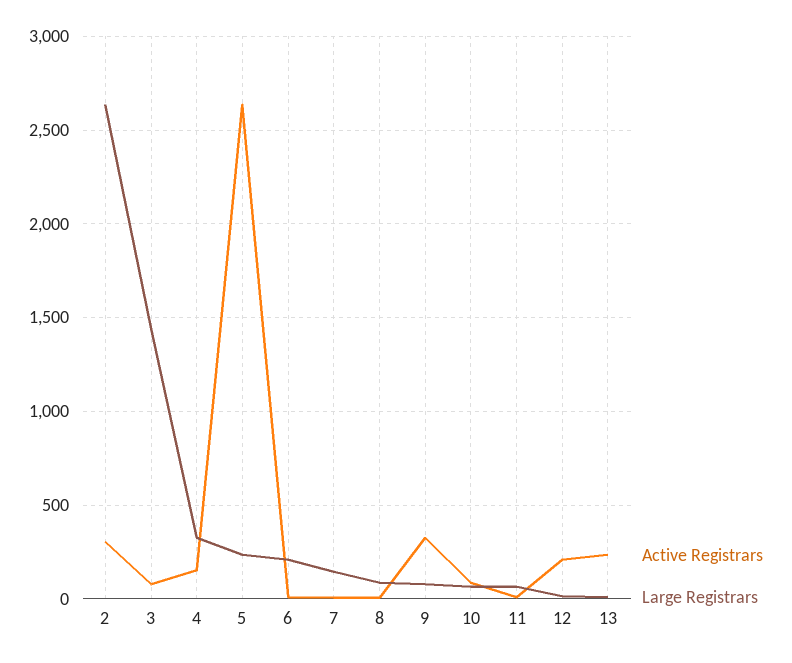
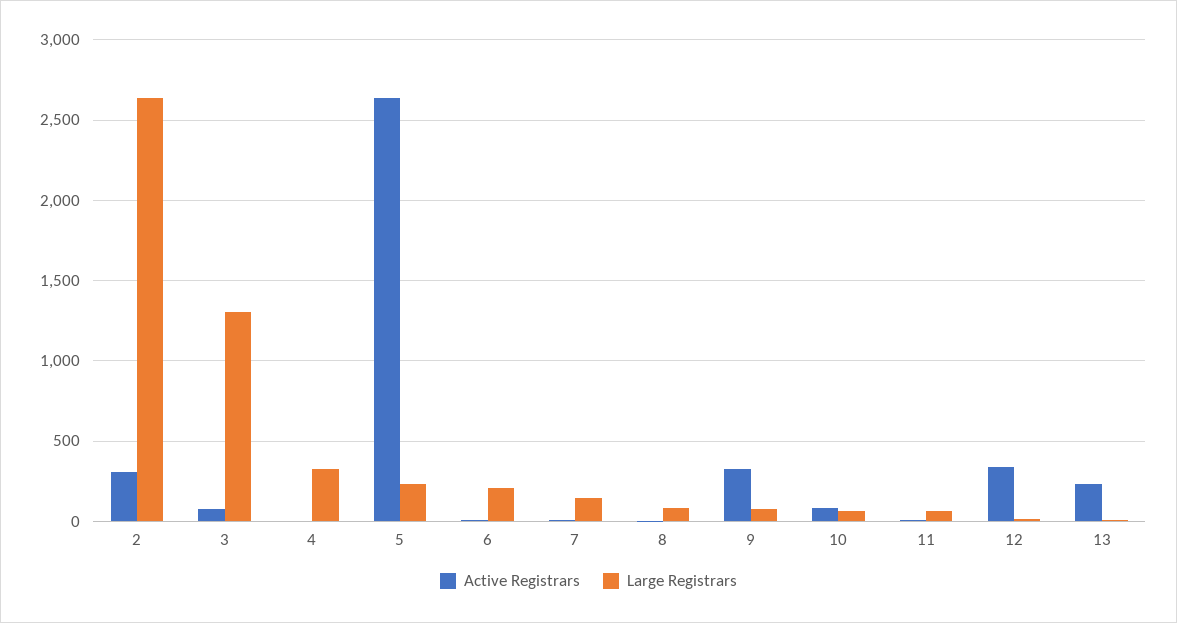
Large Registrars, 3: 1450 -> 1300
Active Registrars, 4: 150 -> 0
Active Registrars, 12: 200 -> 350

